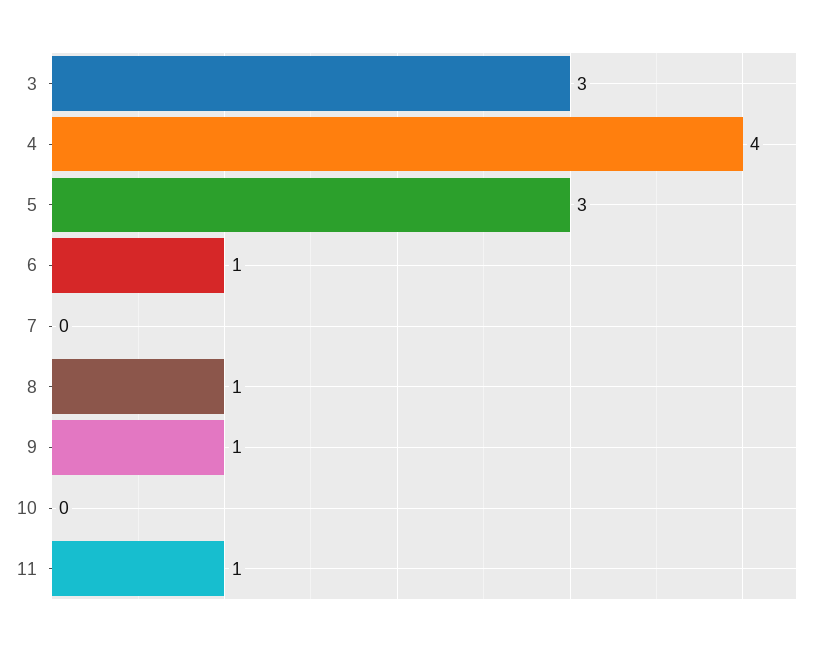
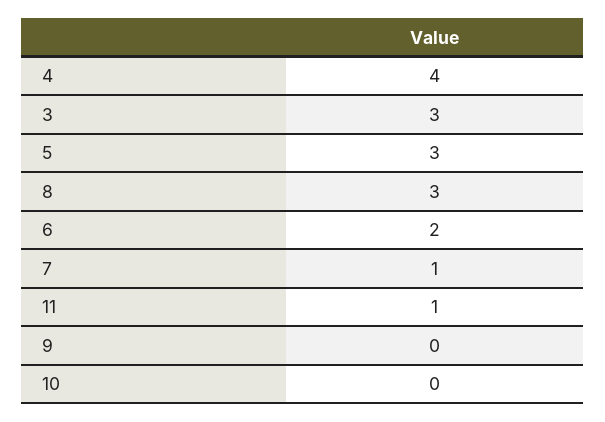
6: 1 -> 2
7: 0 -> 1
8: 1 -> 3
9: 1 -> 0

